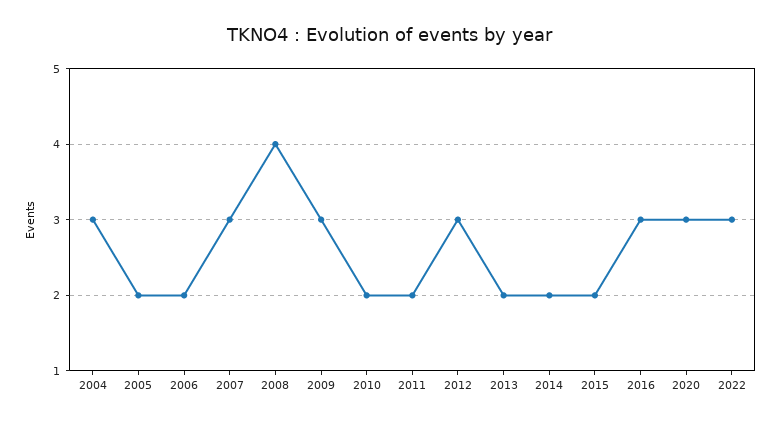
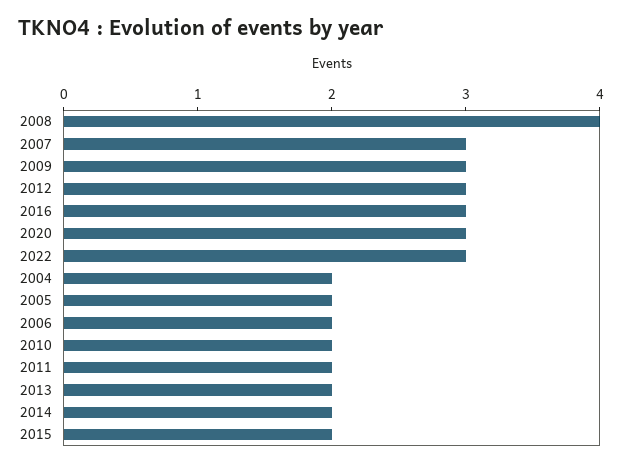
2004: 3 -> 2

